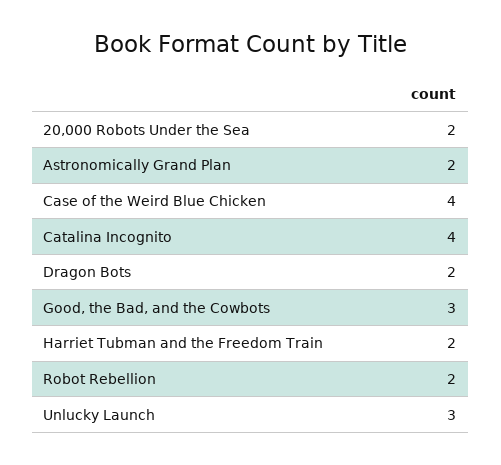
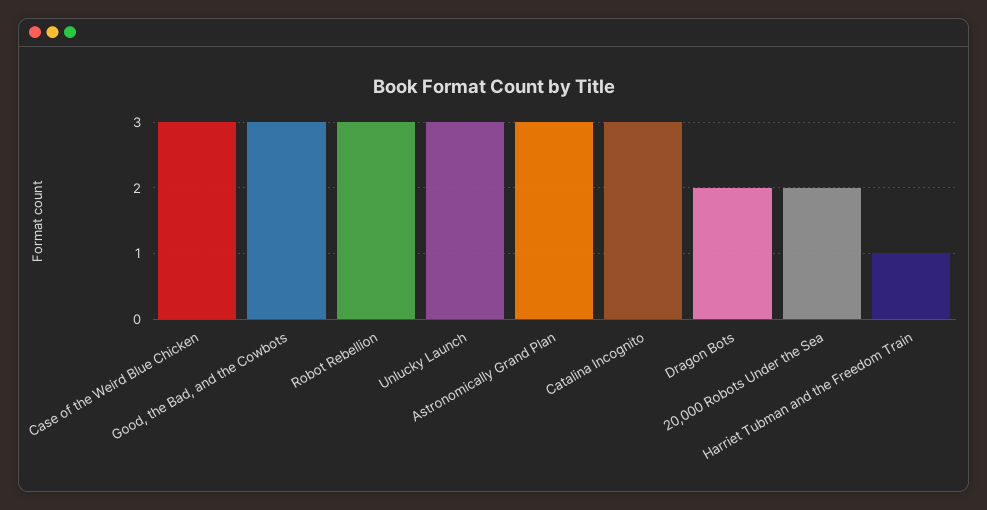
Astronomically Grand Plan: 2 -> 3
Case of the Weird Blue Chicken: 4 -> 3
Catalina Incognito: 4 -> 3
Harriet Tubman and the Freedom Train: 2 -> 1
Robot Rebellion: 2 -> 3

